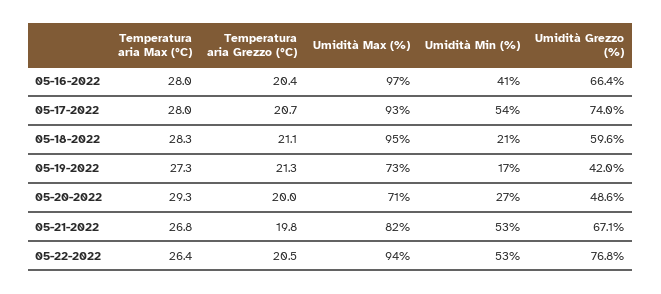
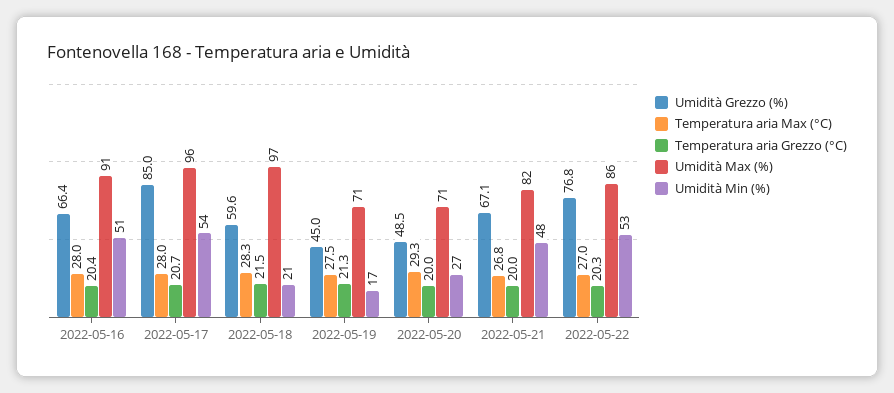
Umidità Max (%), 05-16-2022: 97 -> 91
Umidità Min (%), 05-16-2022: 41 -> 51
Umidità Max (%), 05-17-2022: 93 -> 96
Umidità Grezzo (%), 05-17-2022: 74 -> 85
Temperatura aria Grezzo (°C), 05-18-2022: 21.1 -> 21.5
Umidità Max (%), 05-18-2022: 95 -> 97
Temperatura aria Max (°C), 05-19-2022: 27.3 -> 27.5
Umidità Max (%), 05-19-2022: 73 -> 71
Umidità Grezzo (%), 05-19-2022: 42 -> 45
Umidità Grezzo (%), 05-20-2022: 48.6 -> 48.5
Temperatura aria Grezzo (°C), 05-21-2022: 19.8 -> 20
Umidità Min (%), 05-21-2022: 53 -> 48
Temperatura aria Max (°C), 05-22-2022: 26.4 -> 27
Temperatura aria Grezzo (°C), 05-22-2022: 20.5 -> 20.3
Umidità Max (%), 05-22-2022: 94 -> 86

